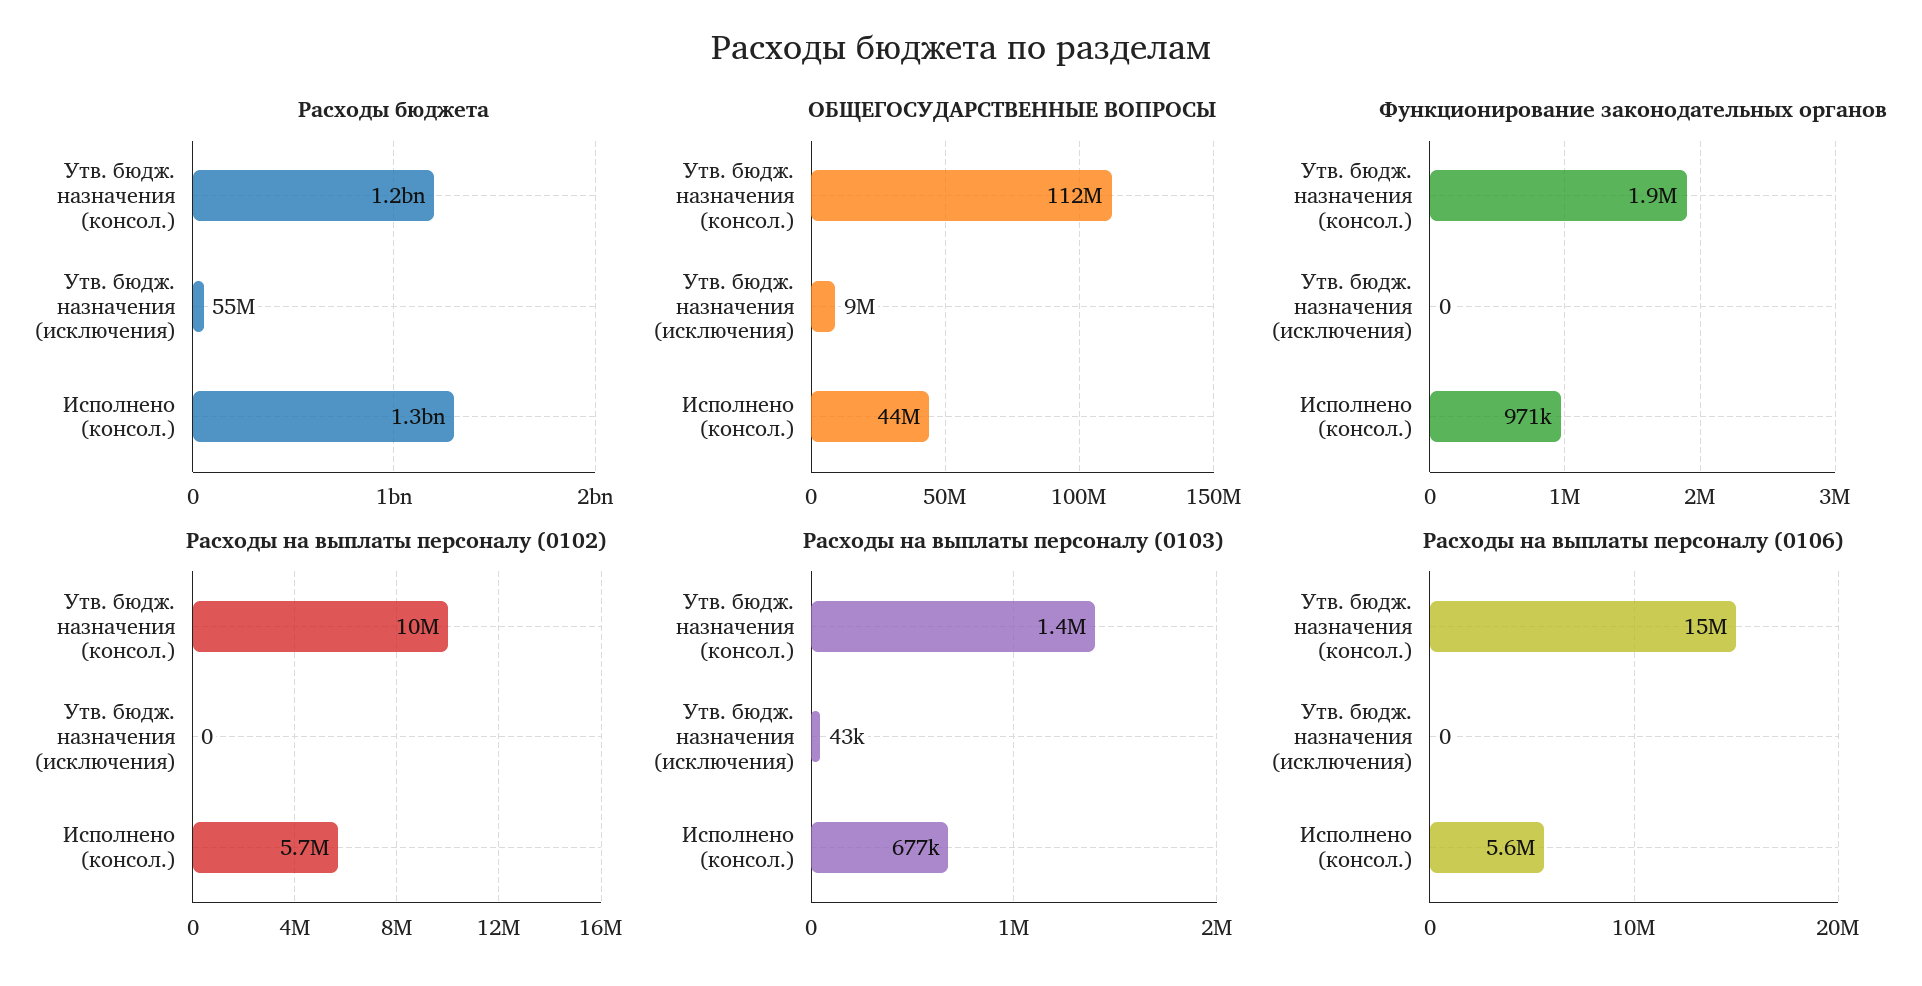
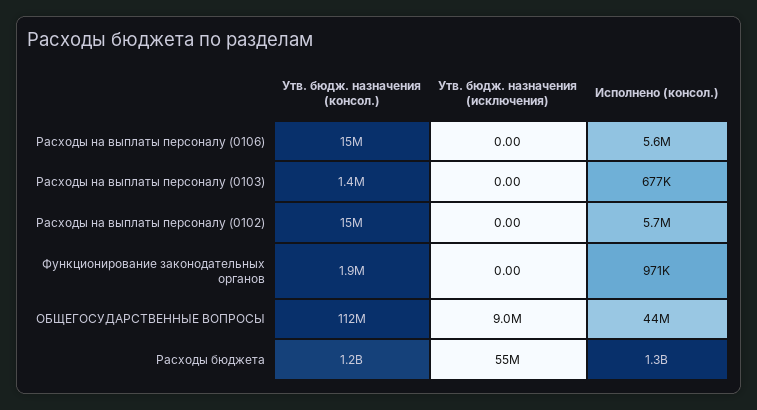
Расходы на выплаты персоналу (0102), Утв. бюдж. назначения (консол.): 10000000 -> 15000000
Расходы на выплаты персоналу (0103), Утв. бюдж. назначения (исключения): 43000 -> 0

